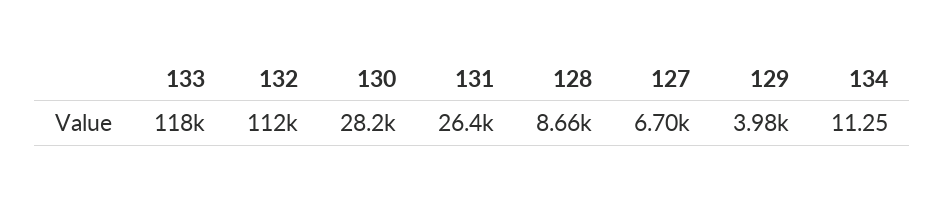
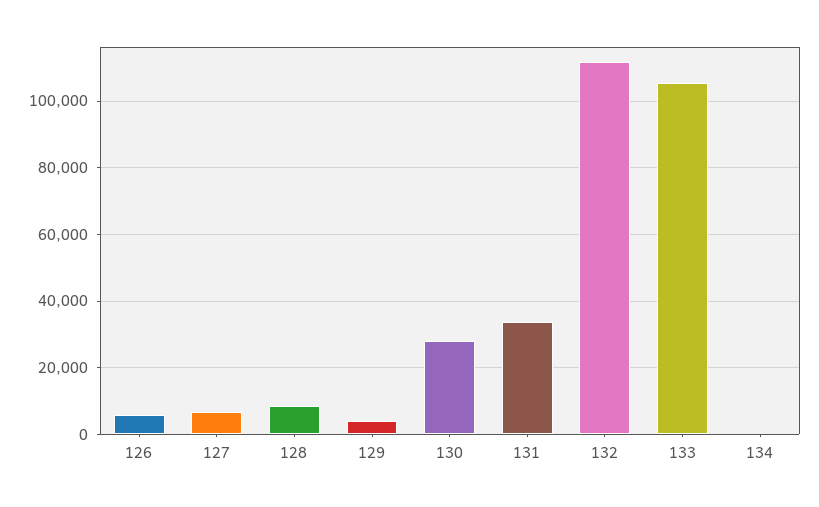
133: 118000 -> 106000
131: 26400 -> 34000
126: none -> 6000

